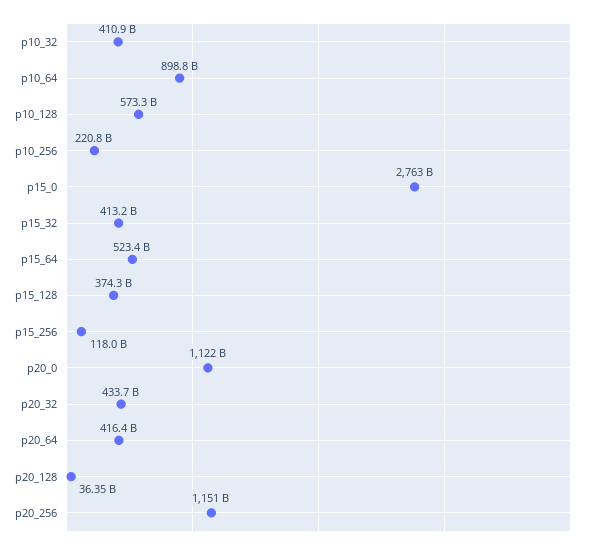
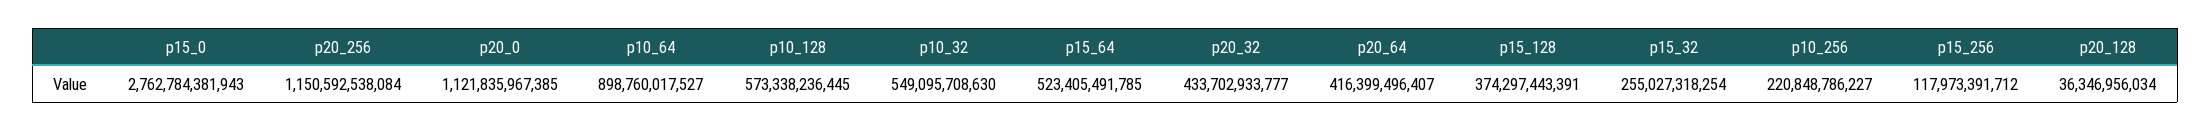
p10_32: 410900000000 -> 549095708630
p15_32: 413200000000 -> 255027318254

